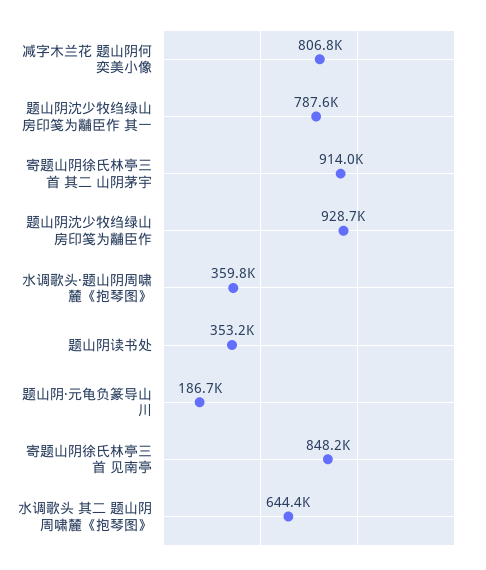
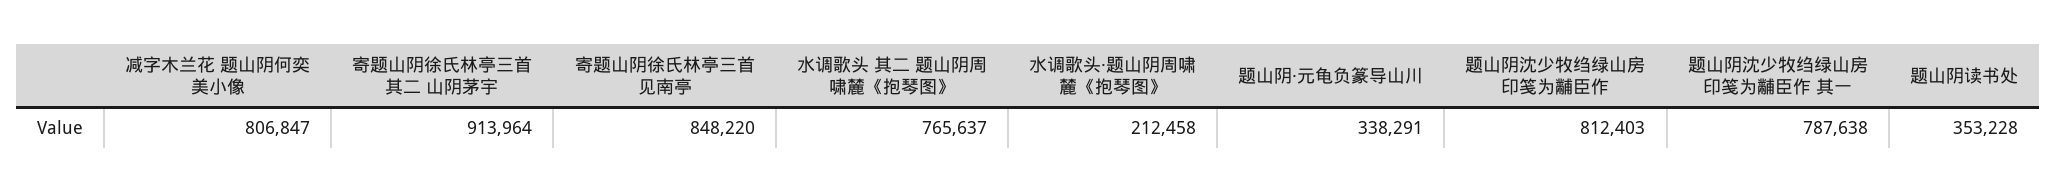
题山阴沈少牧绉绿山房印笺为黼臣作: 928700 -> 812403
水调歌头·题山阴周啸麓《抱琴图》: 359800 -> 212458
题山阴·元龟负篆导山川: 186700 -> 338291
水调歌头 其二 题山阴周啸麓《抱琴图》: 644400 -> 765637

